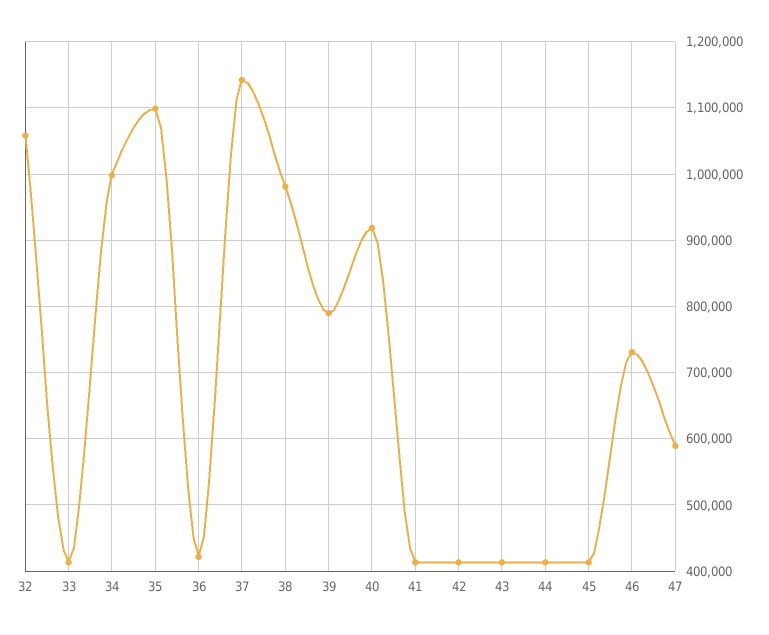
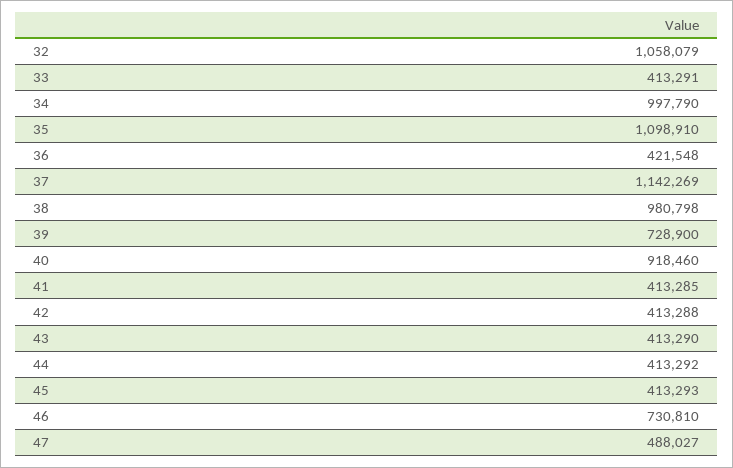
39: 790000 -> 728900
47: 590000 -> 488027

